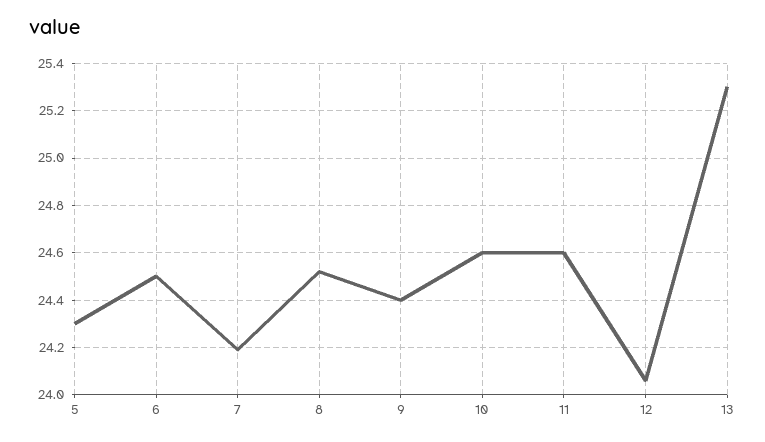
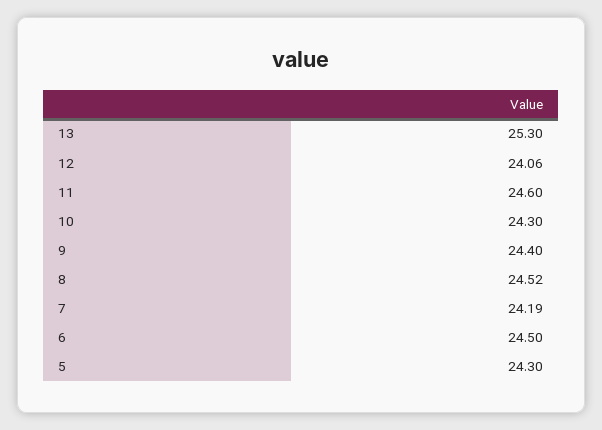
10: 24.6 -> 24.3

